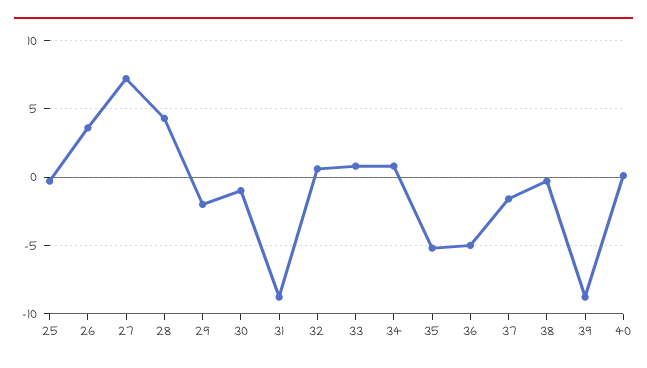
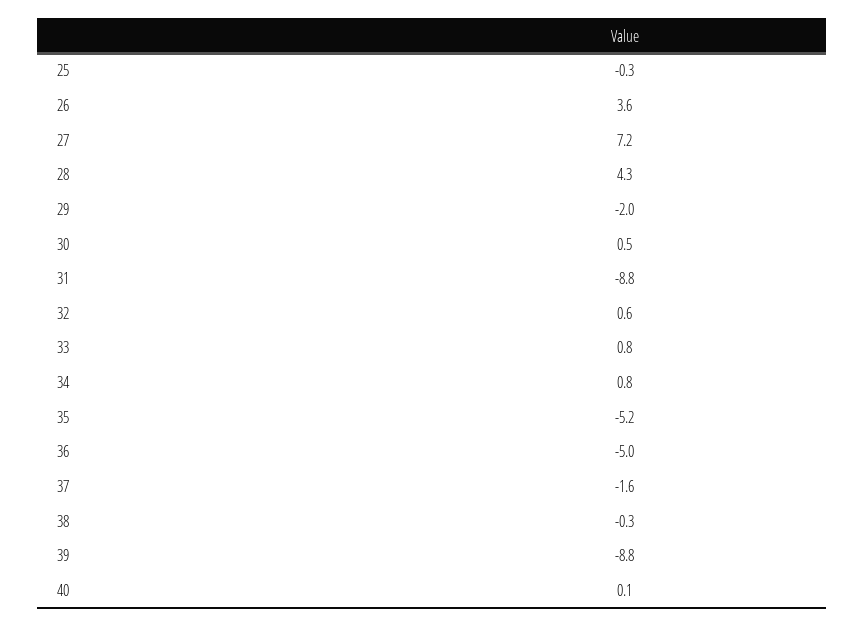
30: -1 -> 0.5

